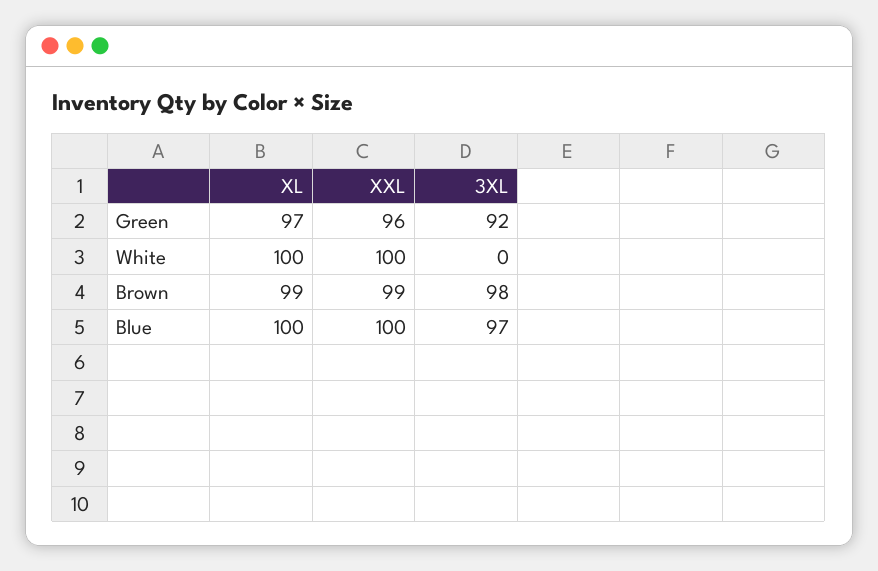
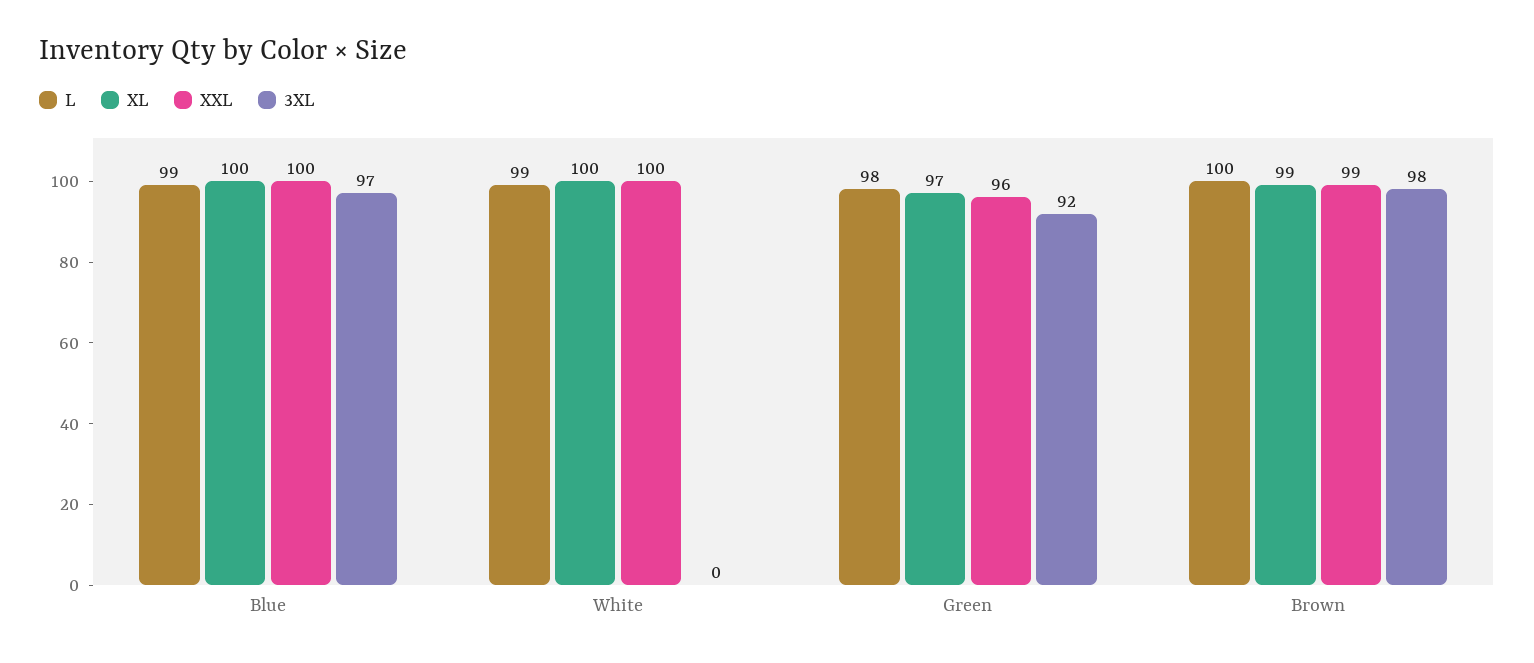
L, Blue: none -> 99
L, White: none -> 99
L, Green: none -> 98
L, Brown: none -> 100

